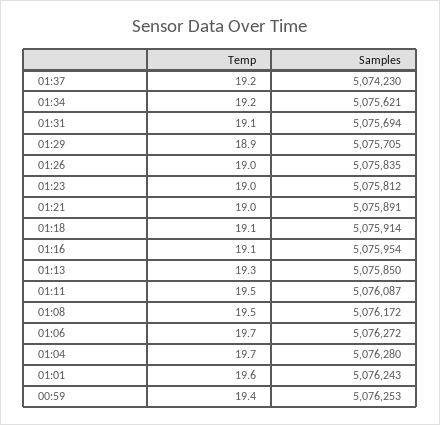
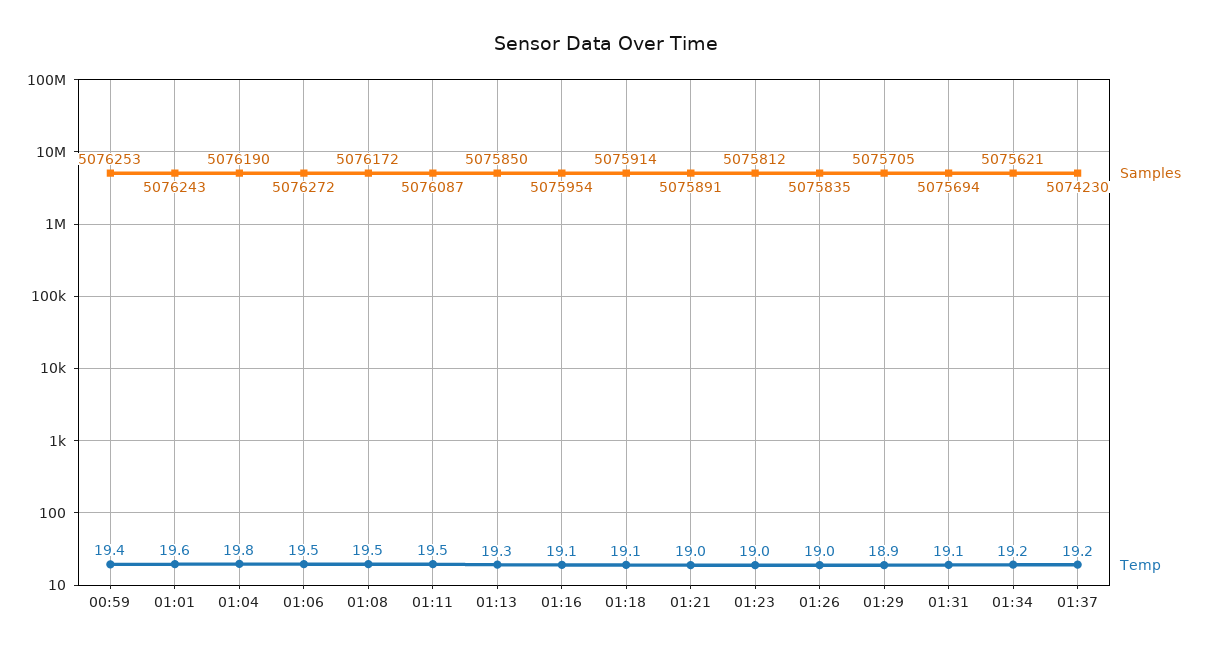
Temp, 01:06: 19.7 -> 19.5
Temp, 01:04: 19.7 -> 19.8
Samples, 01:04: 5076280 -> 5076190

